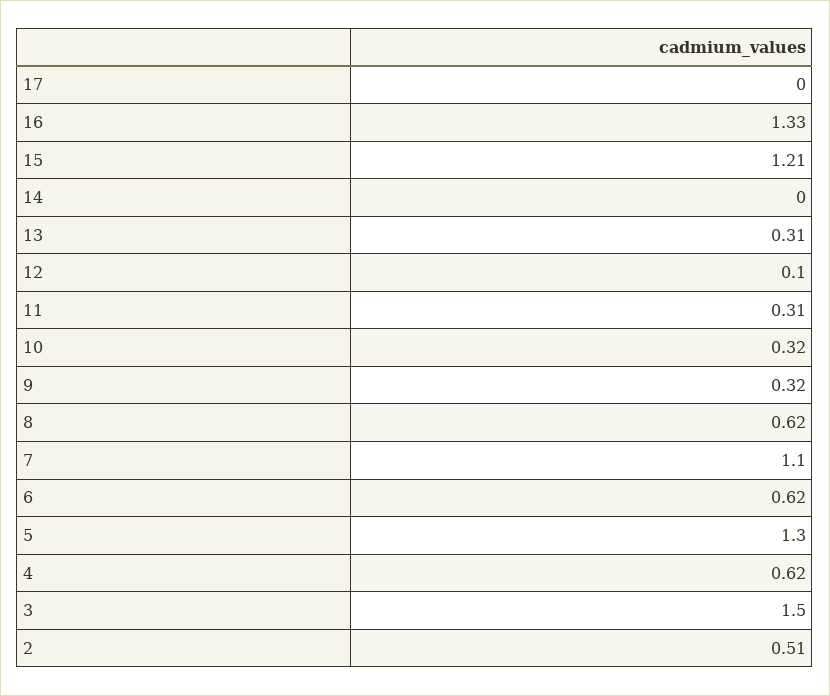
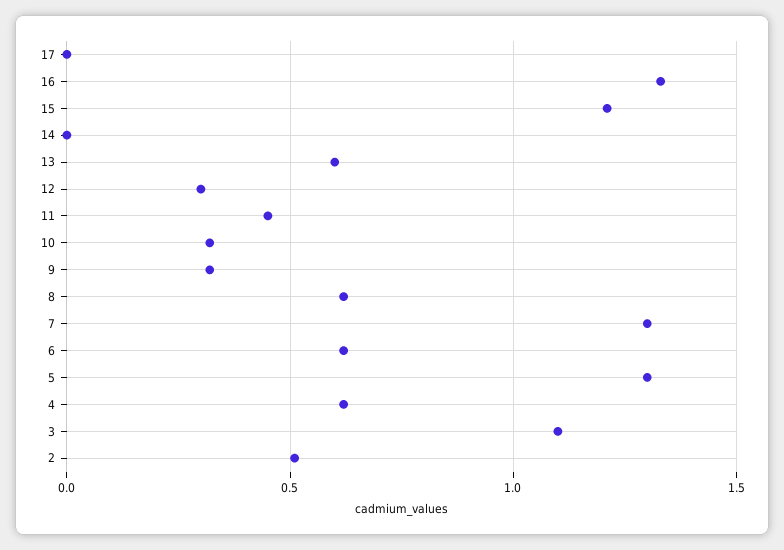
13: 0.31 -> 0.6
12: 0.1 -> 0.3
11: 0.31 -> 0.45
7: 1.1 -> 1.3
3: 1.5 -> 1.1

